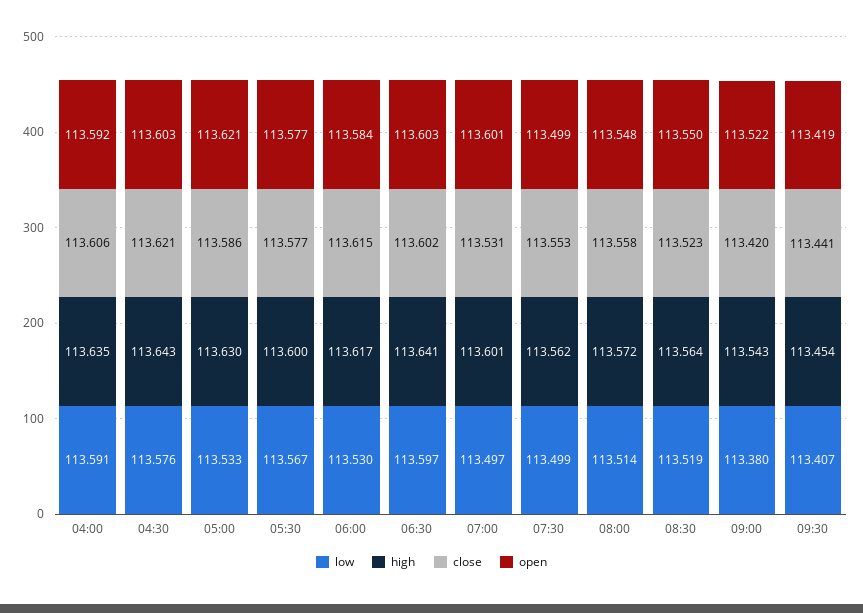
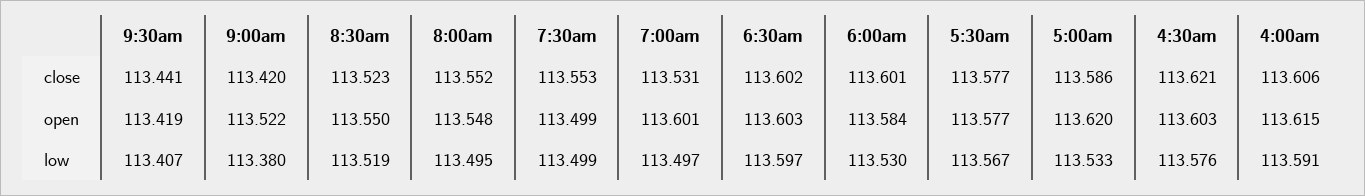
high, 04:00: 113.635 -> none
open, 04:00: 113.592 -> 113.615
high, 04:30: 113.643 -> none
high, 05:00: 113.63 -> none
open, 05:00: 113.621 -> 113.62
high, 05:30: 113.6 -> none
high, 06:00: 113.617 -> none
close, 06:00: 113.615 -> 113.601
high, 06:30: 113.641 -> none
high, 07:00: 113.601 -> none
high, 07:30: 113.562 -> none
low, 08:00: 113.514 -> 113.495
high, 08:00: 113.572 -> none
close, 08:00: 113.558 -> 113.552
high, 08:30: 113.564 -> none
high, 09:00: 113.543 -> none
high, 09:30: 113.454 -> none

